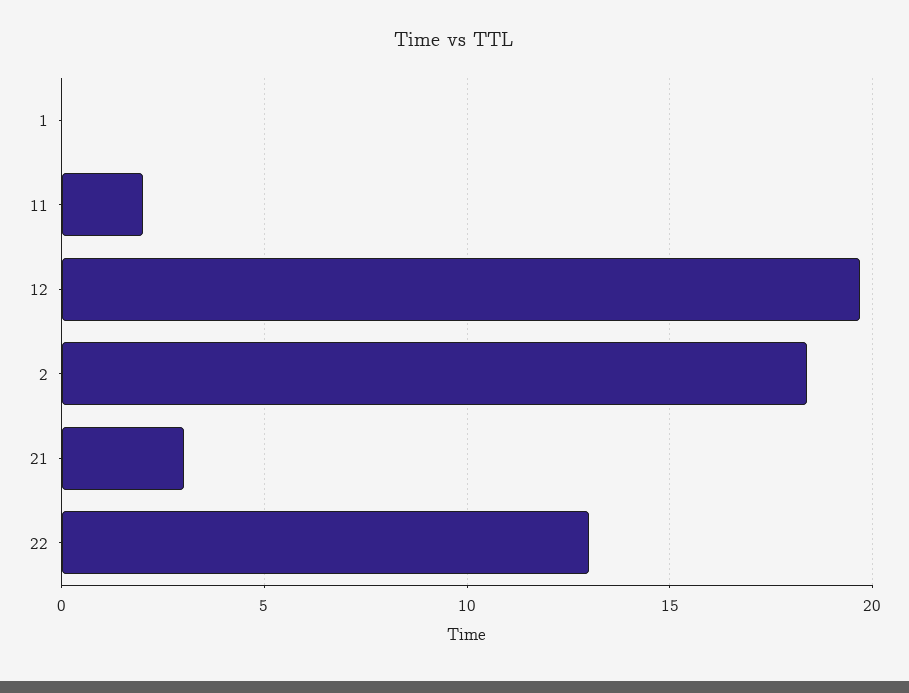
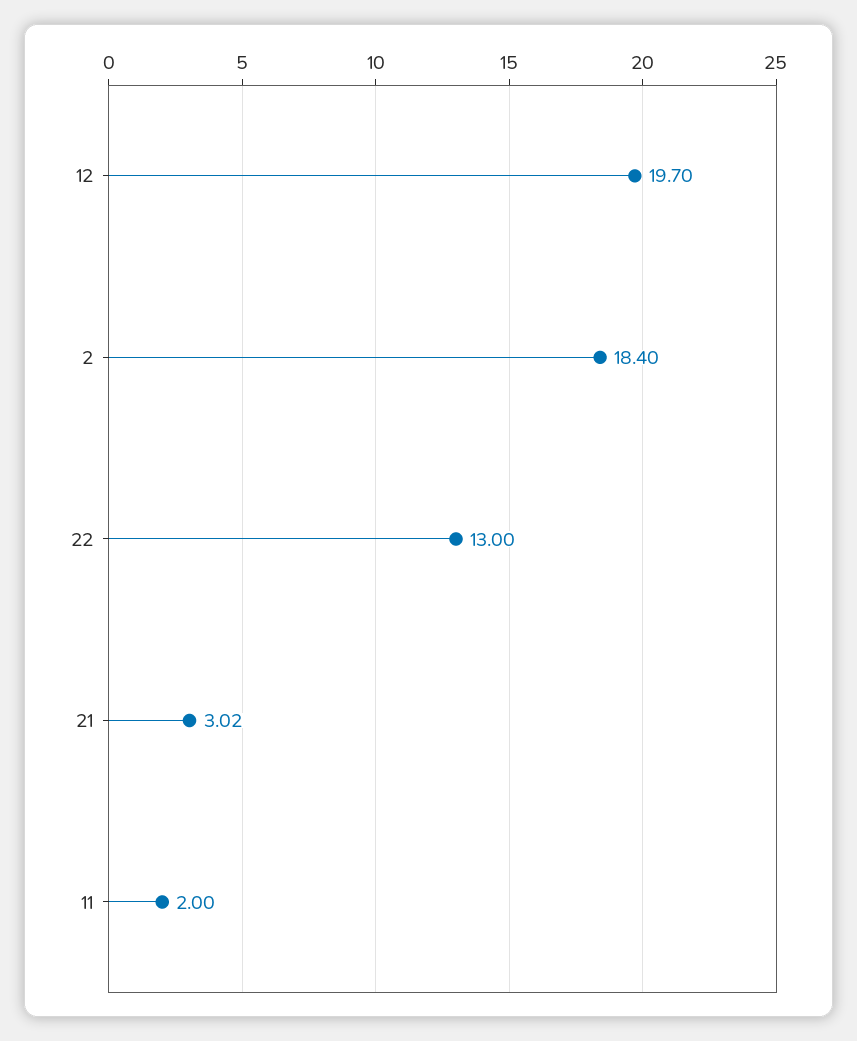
1: 0 -> none

